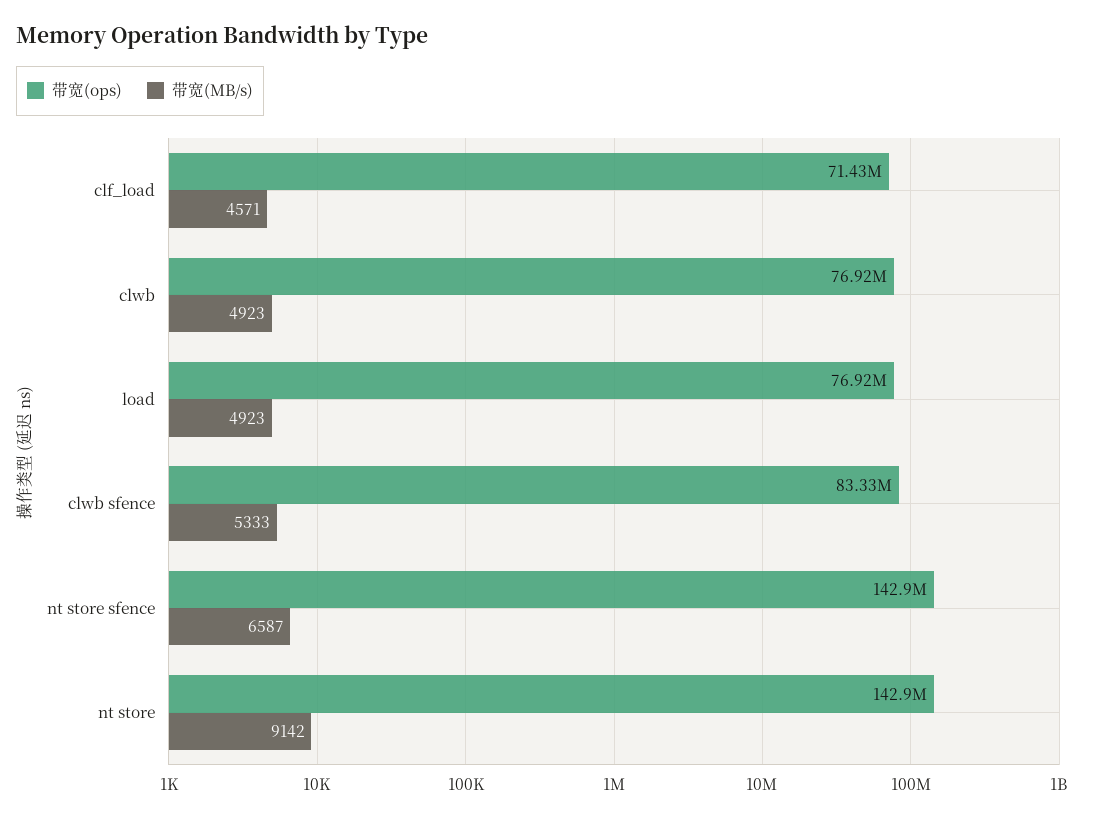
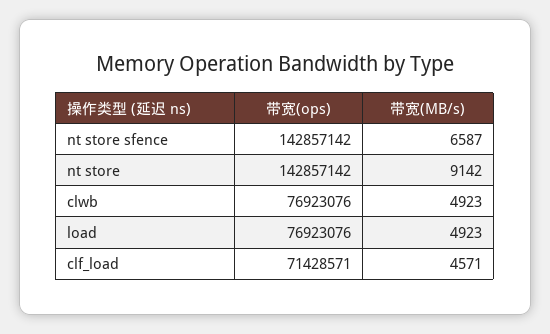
带宽(ops), clwb sfence: 83330000 -> none
带宽(MB/s), clwb sfence: 5333 -> none

